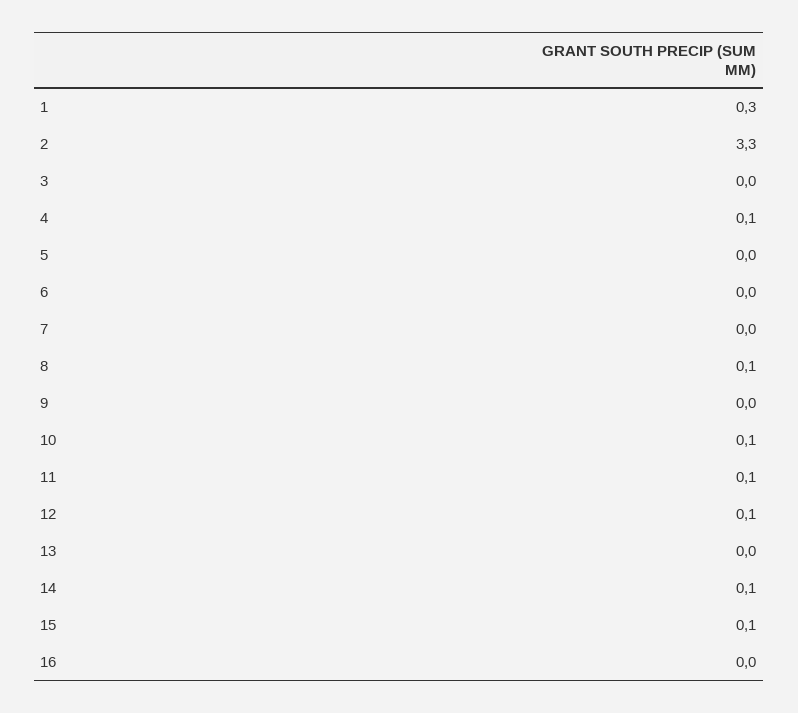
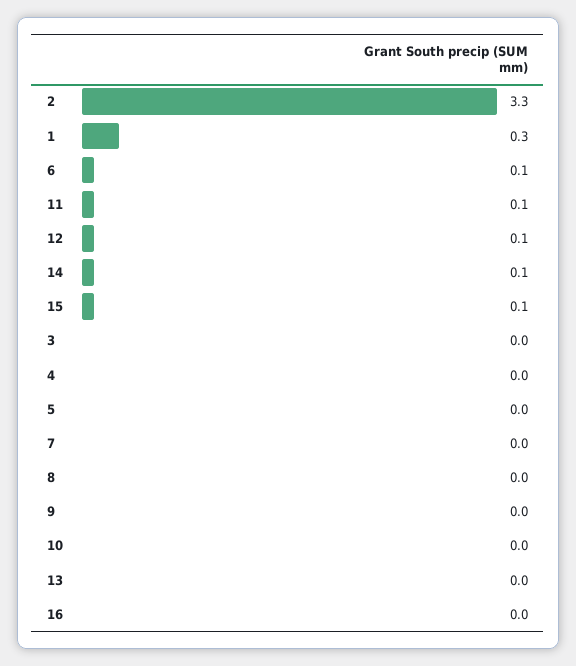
4: 0.1 -> 0
6: 0 -> 0.1
8: 0.1 -> 0
10: 0.1 -> 0

